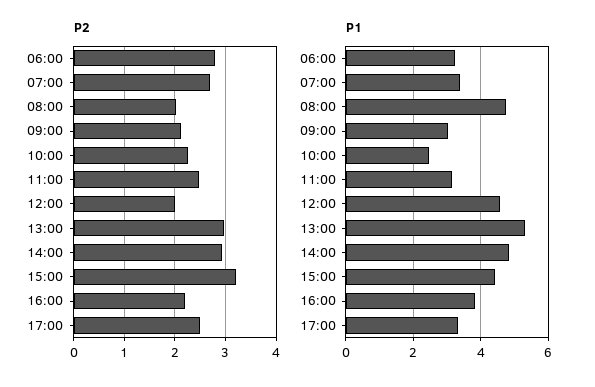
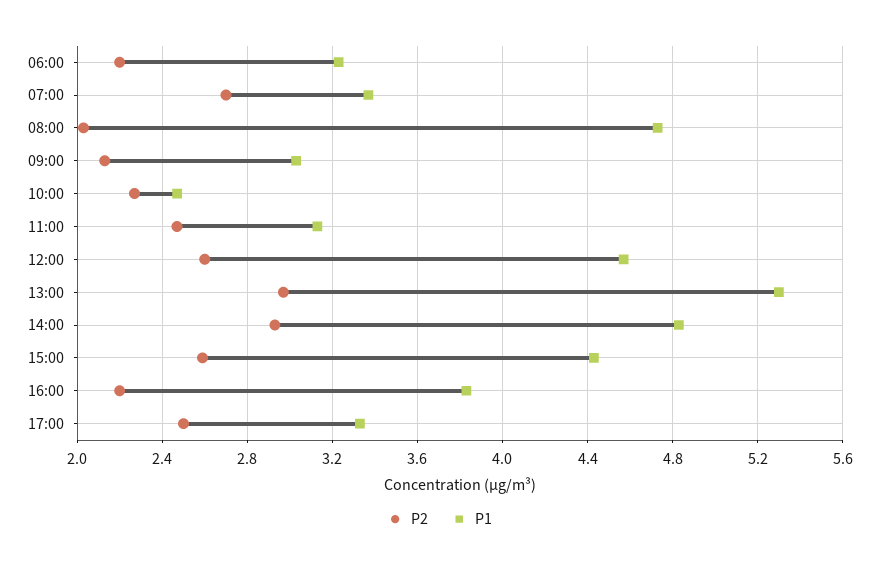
P2, 06:00: 2.8 -> 2.2
P2, 12:00: 2 -> 2.6
P2, 15:00: 3.2 -> 2.6

